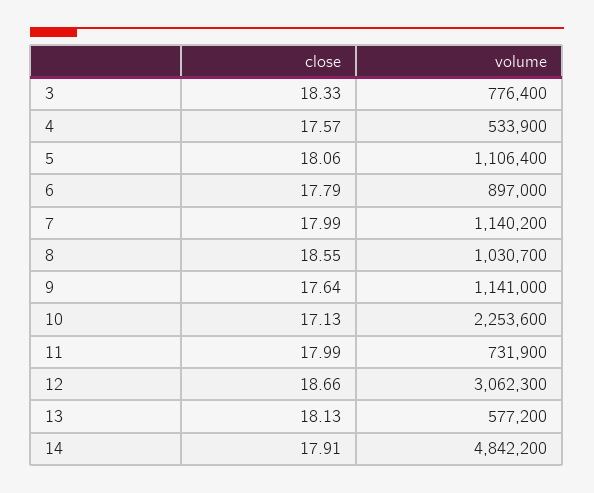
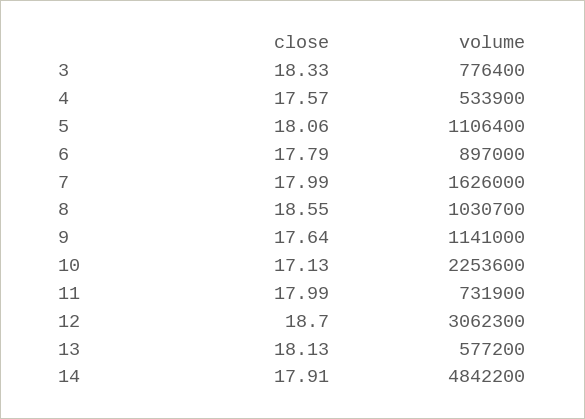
volume, 7: 1140200 -> 1626000
close, 12: 18.66 -> 18.7

